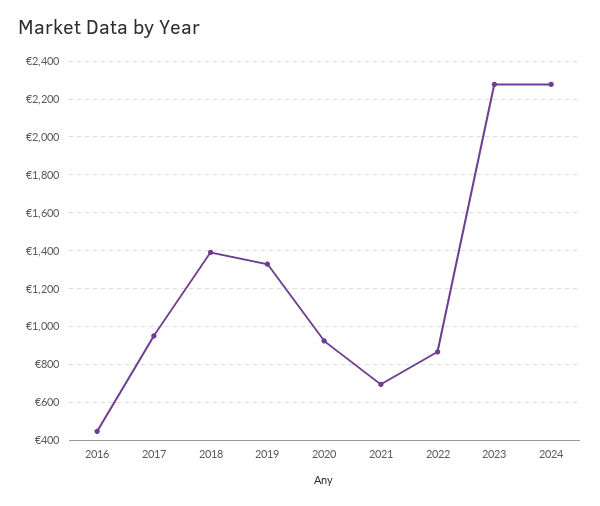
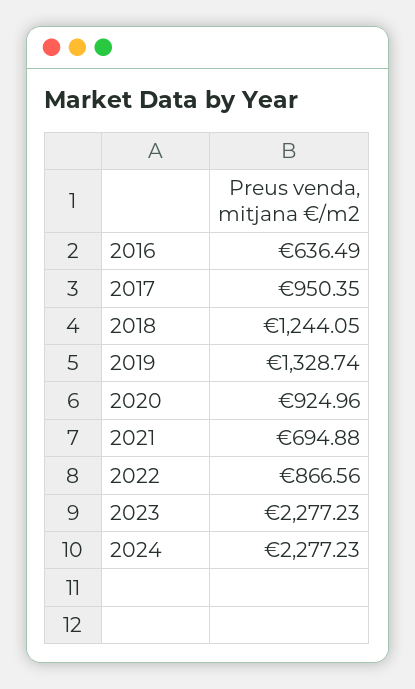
2016: 450 -> 636.49
2018: 1400 -> 1244.05

